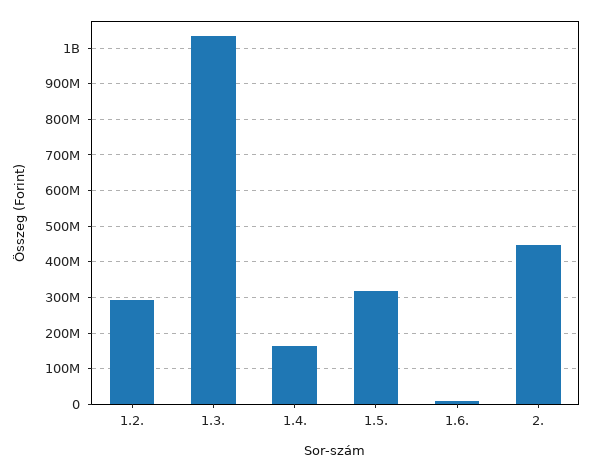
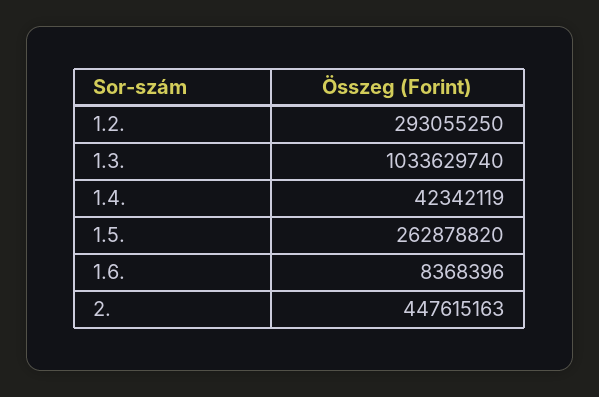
1.4.: 160000000 -> 42342119
1.5.: 320000000 -> 262878820

